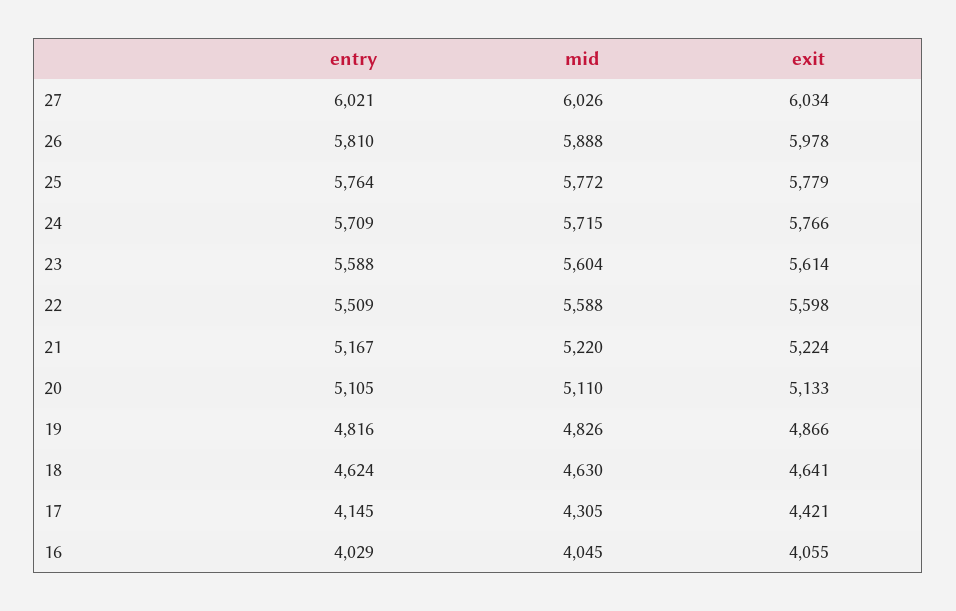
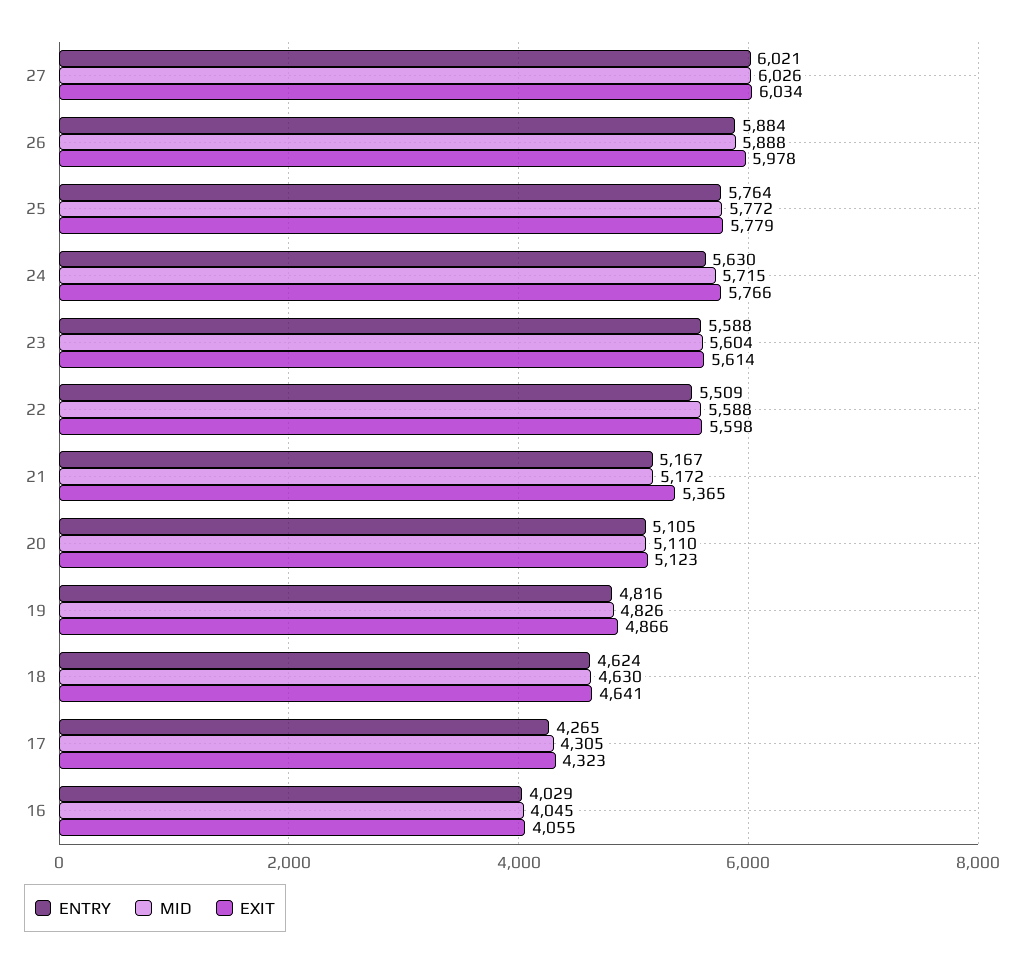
entry, 26: 5810 -> 5884
entry, 24: 5709 -> 5630
mid, 21: 5220 -> 5172
exit, 21: 5224 -> 5365
exit, 20: 5133 -> 5123
entry, 17: 4145 -> 4265
exit, 17: 4421 -> 4323

